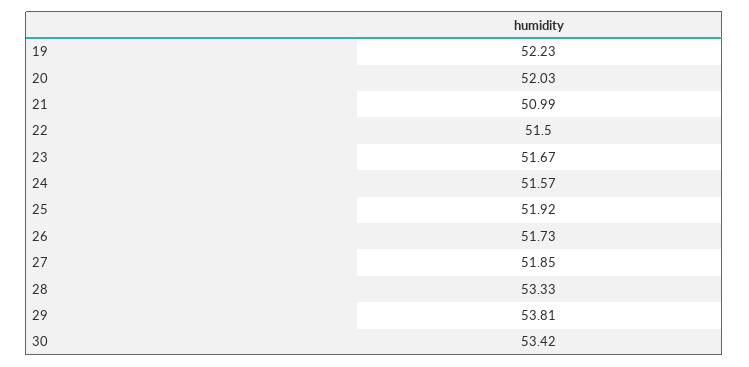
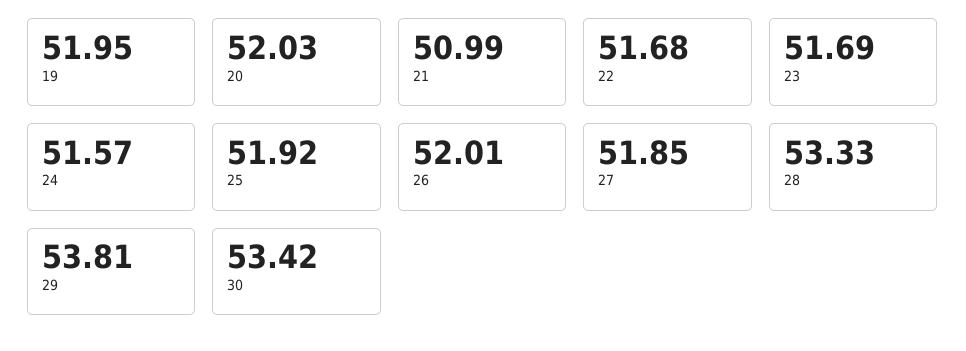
19: 52.23 -> 51.95
22: 51.5 -> 51.68
23: 51.67 -> 51.69
26: 51.73 -> 52.01

